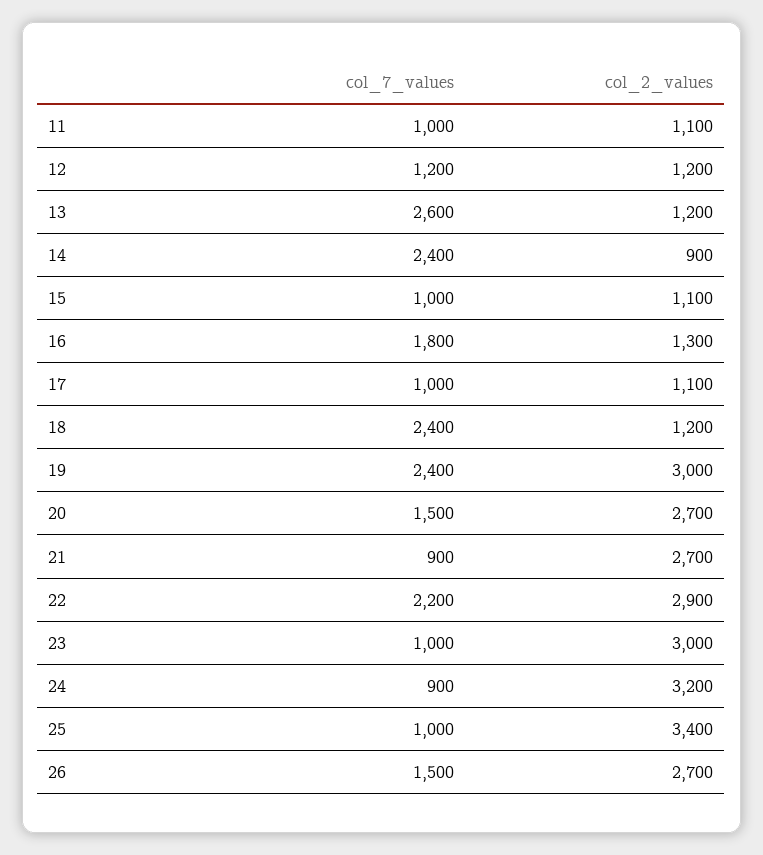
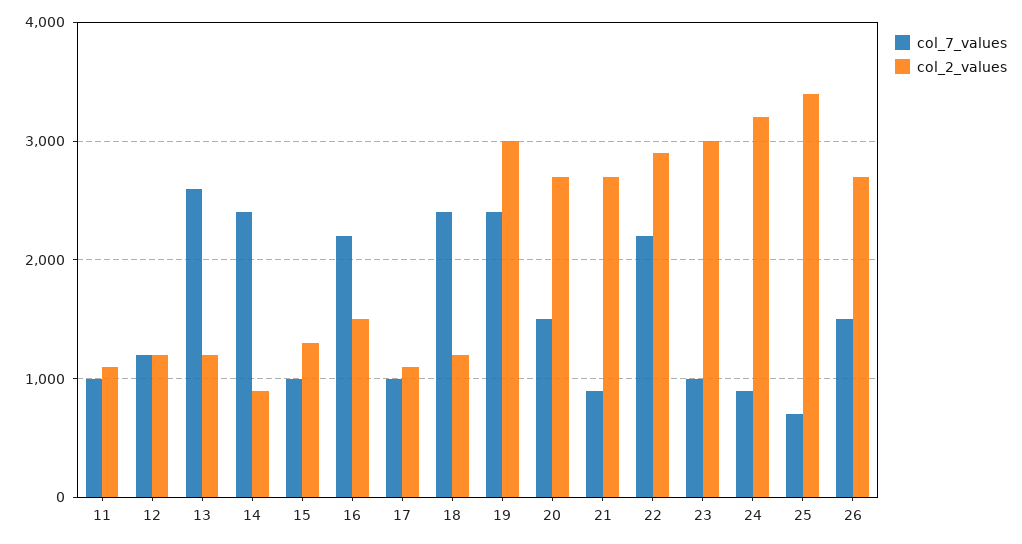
col_2_values, 15: 1100 -> 1300
col_7_values, 16: 1800 -> 2200
col_2_values, 16: 1300 -> 1500
col_7_values, 25: 1000 -> 700

